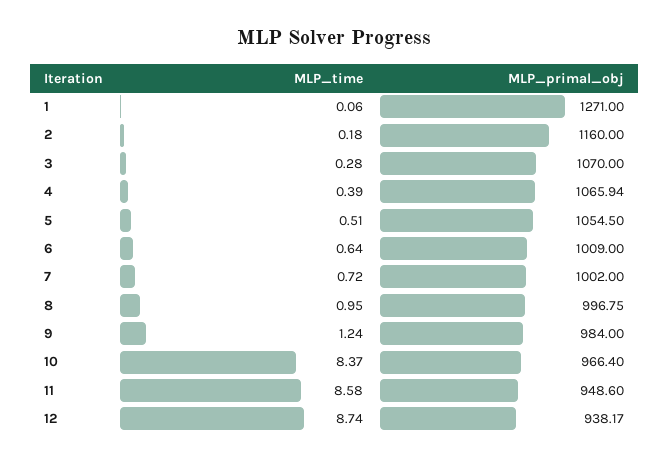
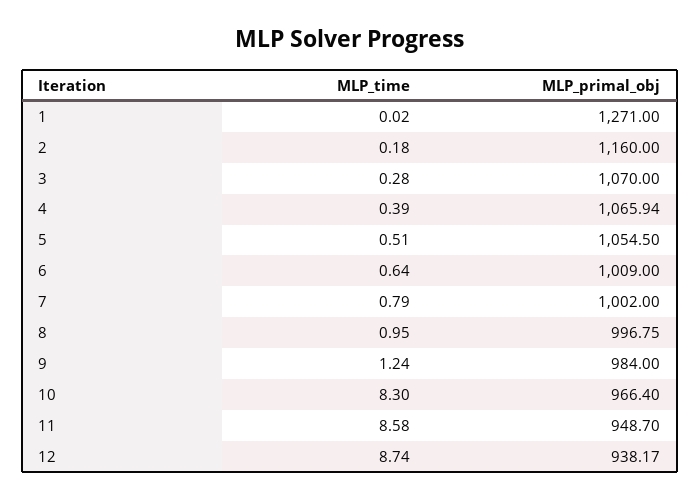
MLP_time, 1: 0.06 -> 0.02
MLP_time, 7: 0.72 -> 0.79
MLP_time, 10: 8.37 -> 8.3
MLP_primal_obj, 11: 948.6 -> 948.7

